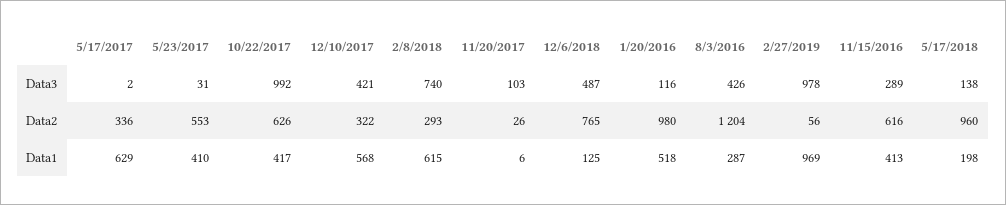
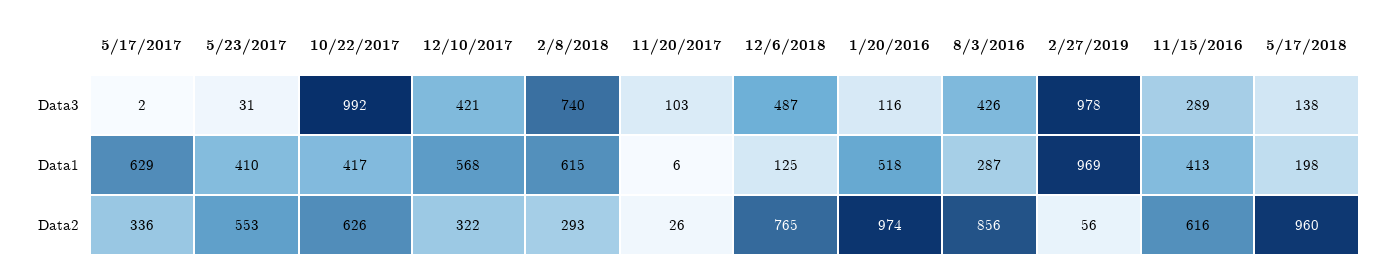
1/20/2016, Data2: 980 -> 974
8/3/2016, Data2: 1204 -> 856

